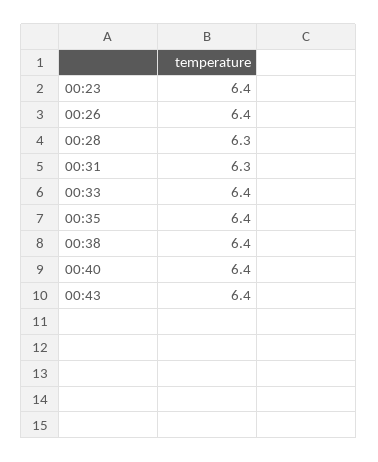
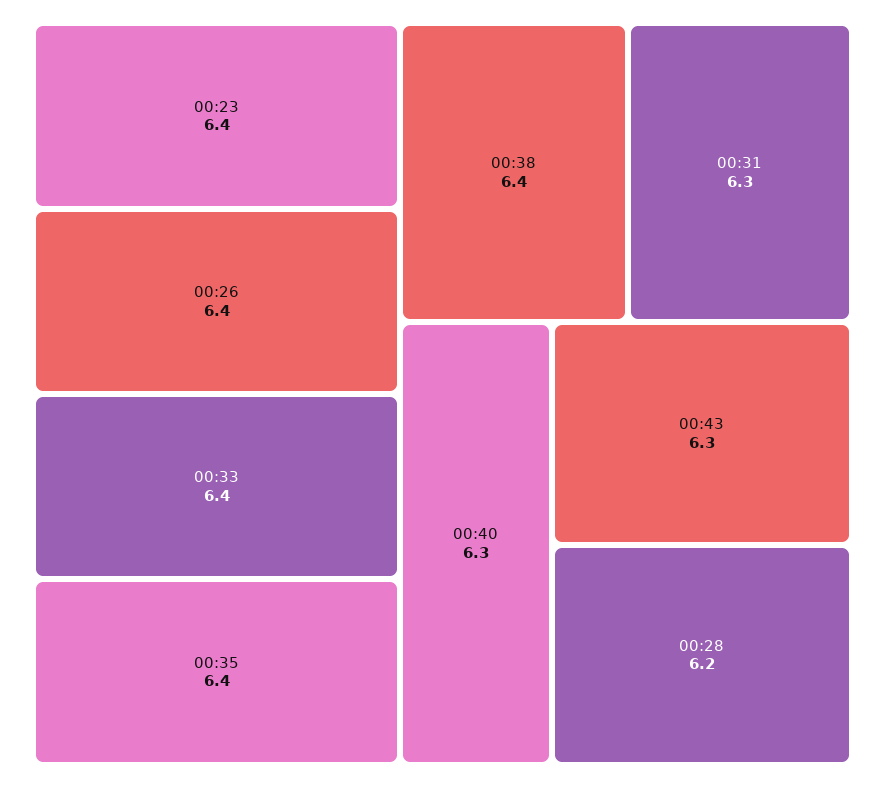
00:28: 6.3 -> 6.2
00:40: 6.4 -> 6.3
00:43: 6.4 -> 6.3

